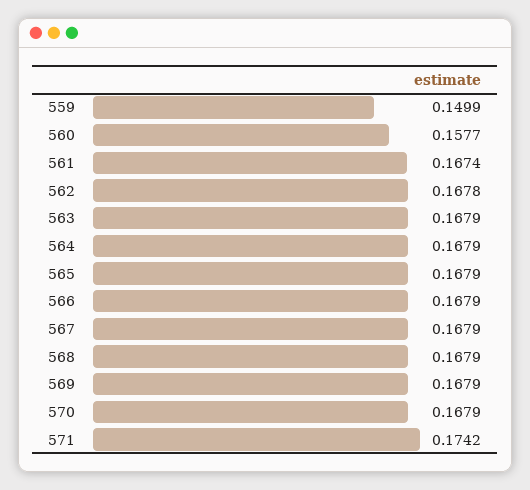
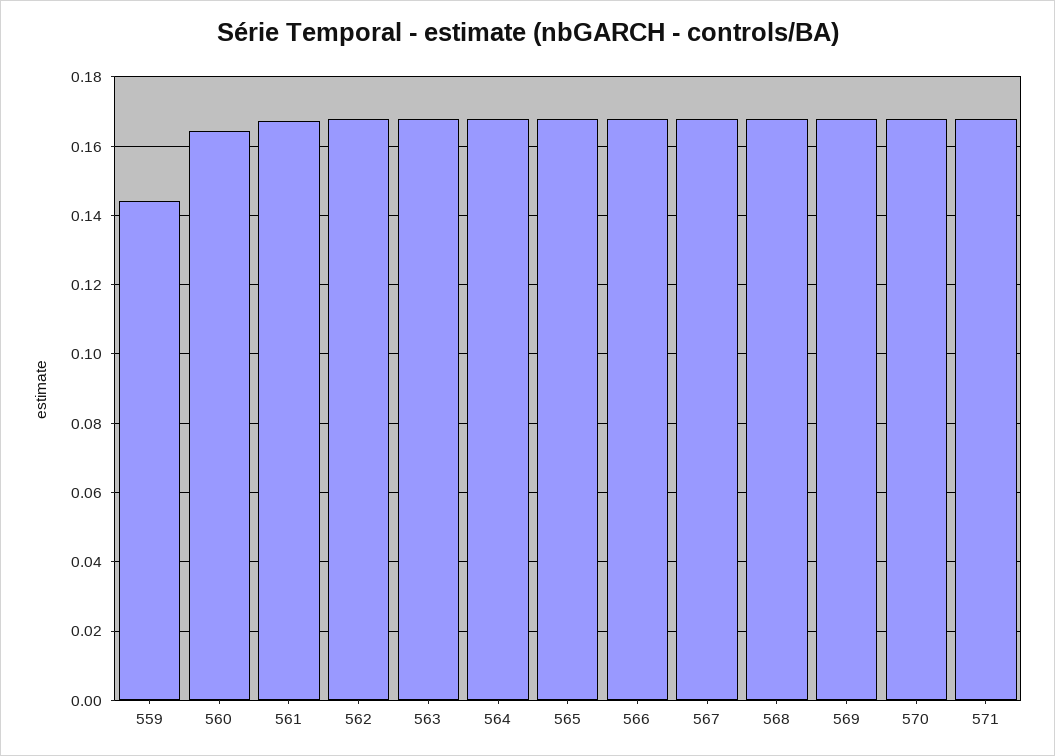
559: 0.1499 -> 0.144
560: 0.1577 -> 0.164
571: 0.1742 -> 0.168

